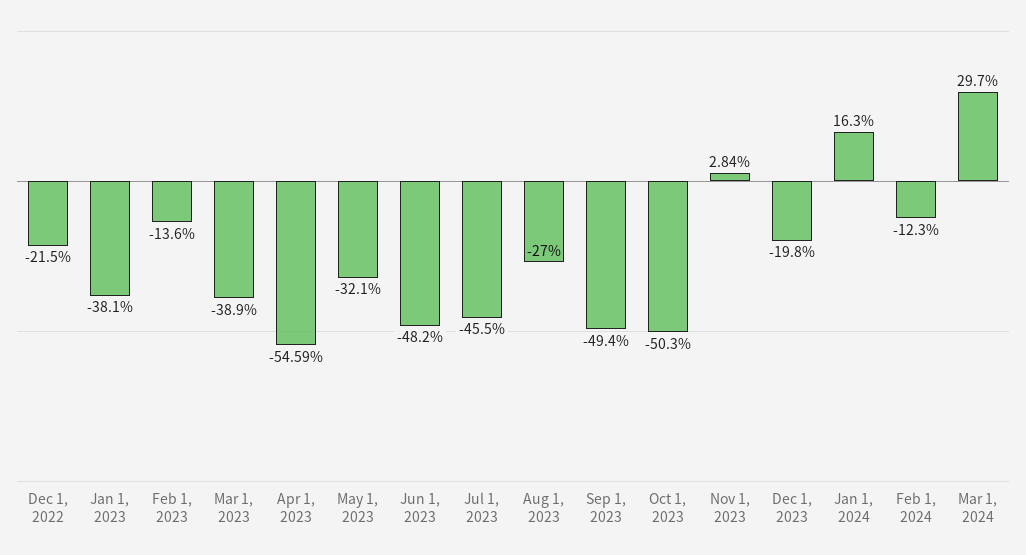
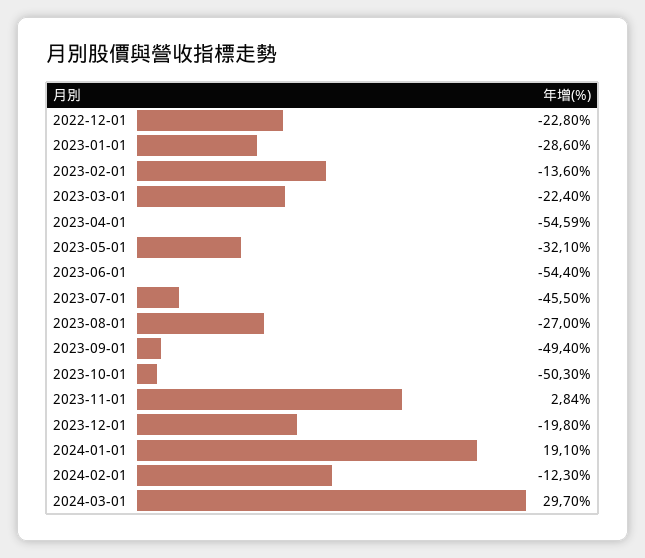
Dec 1, 2022: -21.5 -> -22.8
Jan 1, 2023: -38.1 -> -28.6
Mar 1, 2023: -38.9 -> -22.4
Jun 1, 2023: -48.2 -> -54.4
Jan 1, 2024: 16.3 -> 19.1

